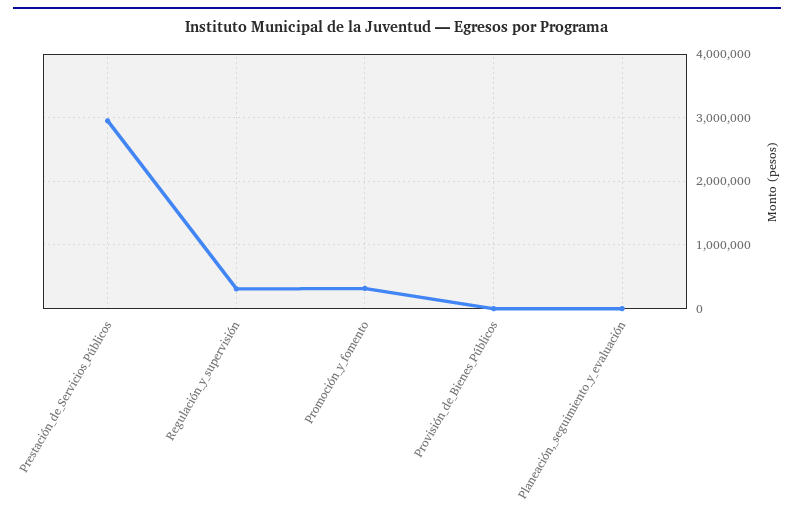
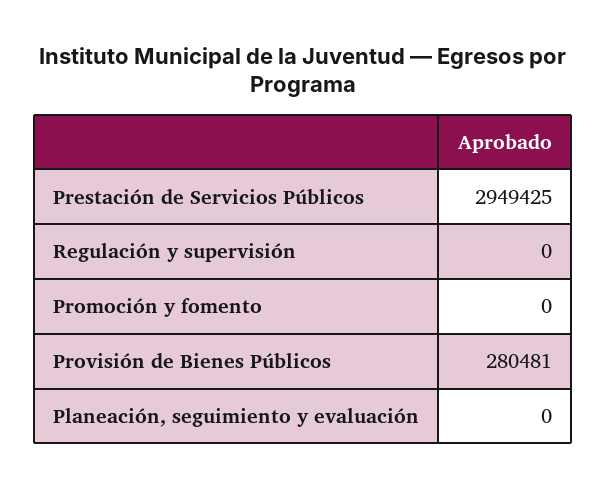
Regulación_y_supervisión: 300000 -> 0
Promoción_y_fomento: 300000 -> 0
Provisión_de_Bienes_Públicos: 0 -> 280481

